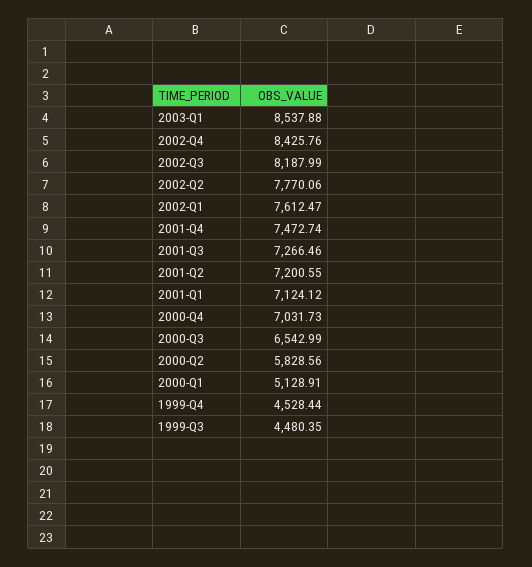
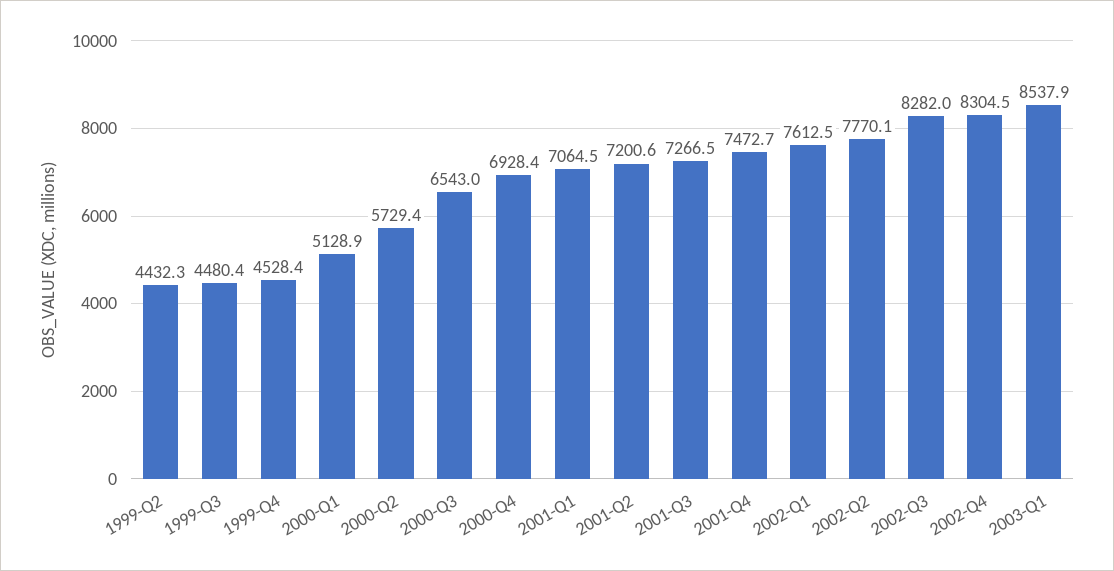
2002-Q4: 8425.76 -> 8304.5
2002-Q3: 8187.99 -> 8282
2001-Q1: 7124.12 -> 7064.5
2000-Q4: 7031.73 -> 6928.4
2000-Q2: 5828.56 -> 5729.4
1999-Q2: none -> 4432.3

